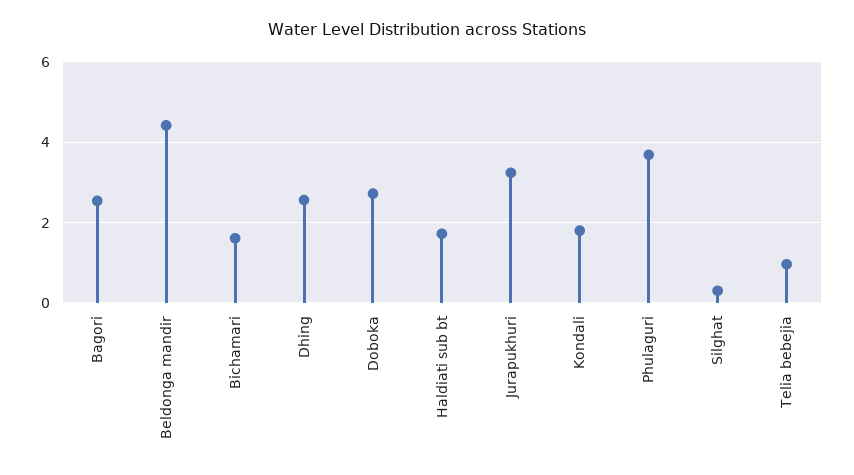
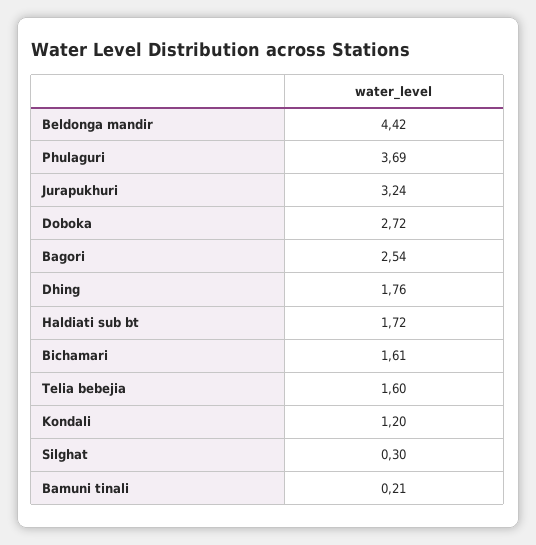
Dhing: 2.6 -> 1.76
Kondali: 1.8 -> 1.2
Telia bebejia: 1 -> 1.6
Bamuni tinali: none -> 0.21

